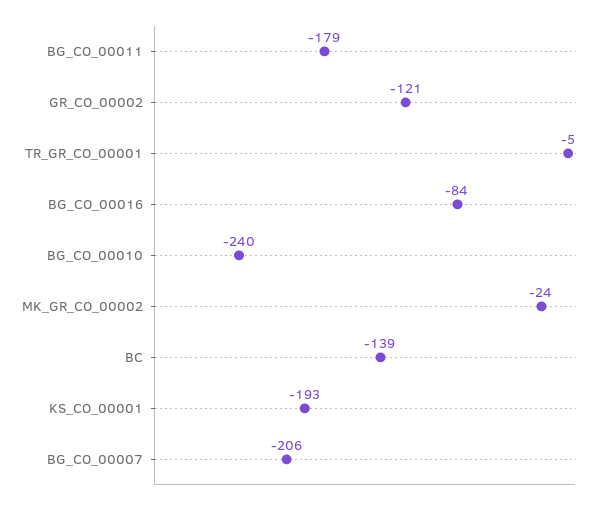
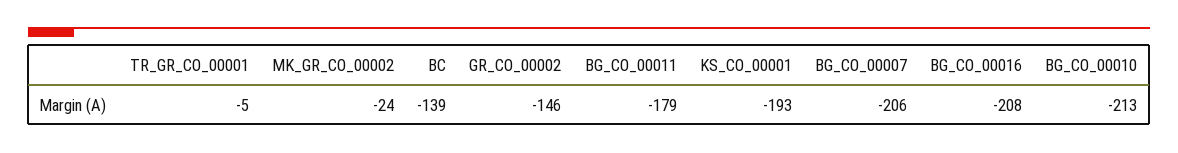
GR_CO_00002: -121 -> -146
BG_CO_00016: -84 -> -208
BG_CO_00010: -240 -> -213

